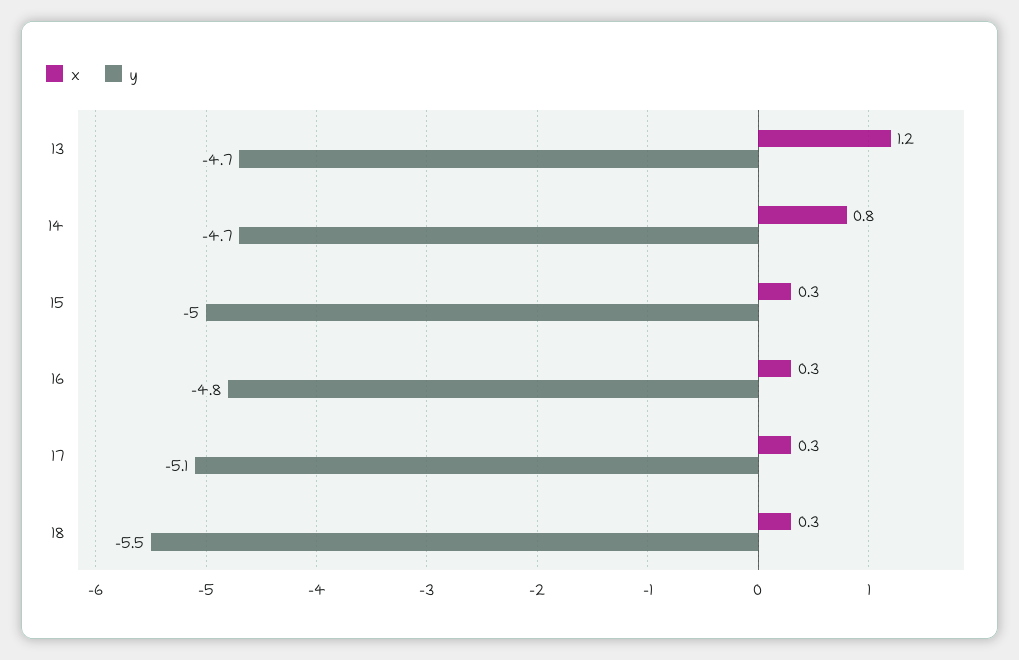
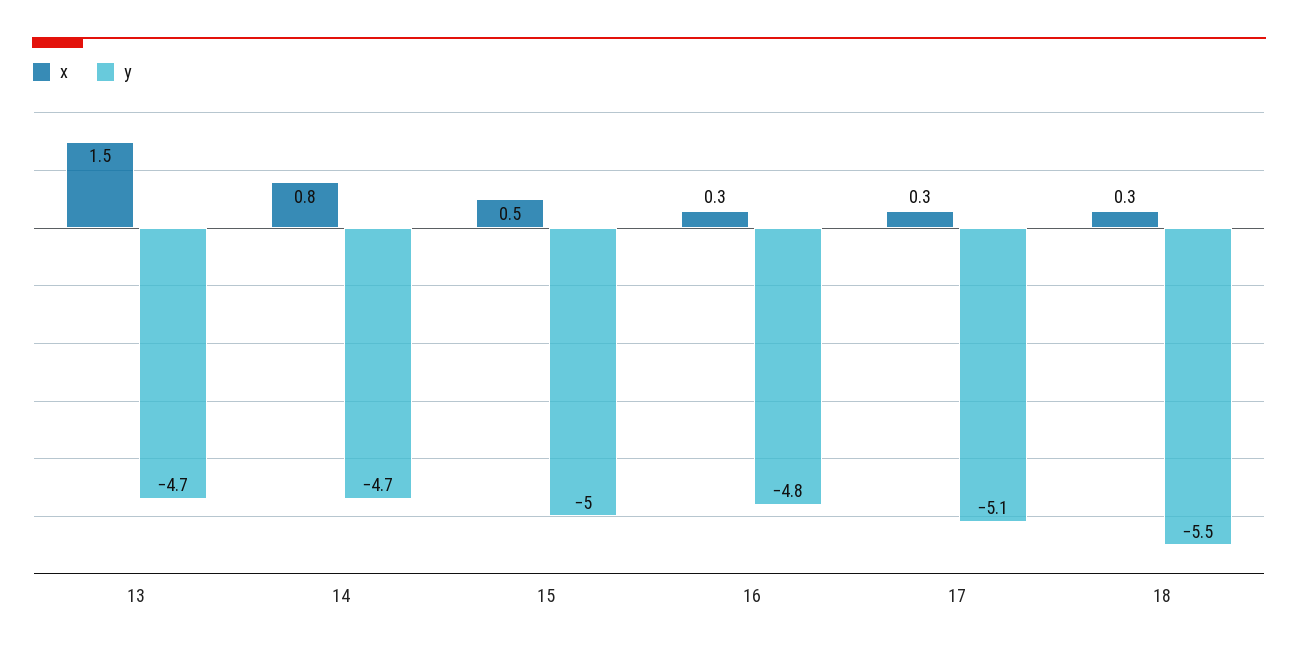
x, 13: 1.2 -> 1.5
x, 15: 0.3 -> 0.5

